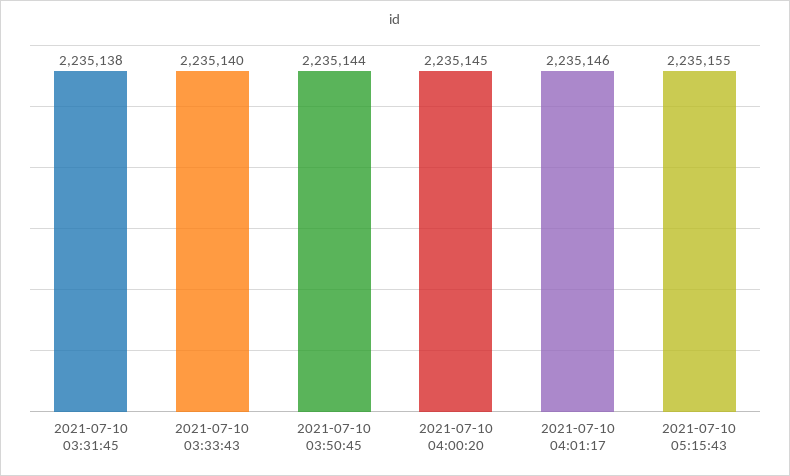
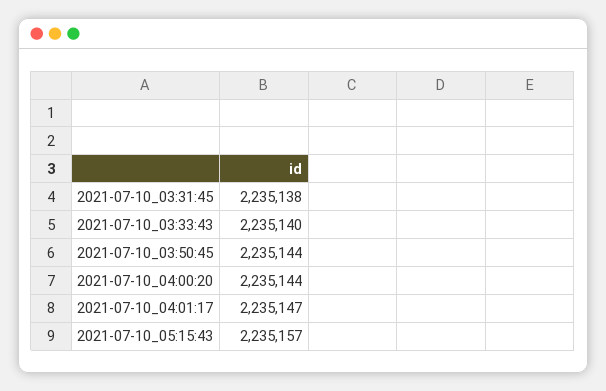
2021-07-10 04:00:20: 2235145 -> 2235144
2021-07-10 04:01:17: 2235146 -> 2235147
2021-07-10 05:15:43: 2235155 -> 2235157

